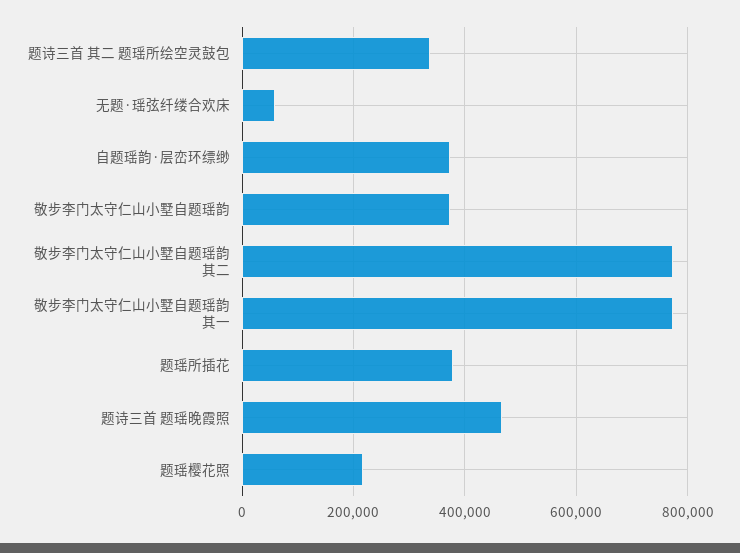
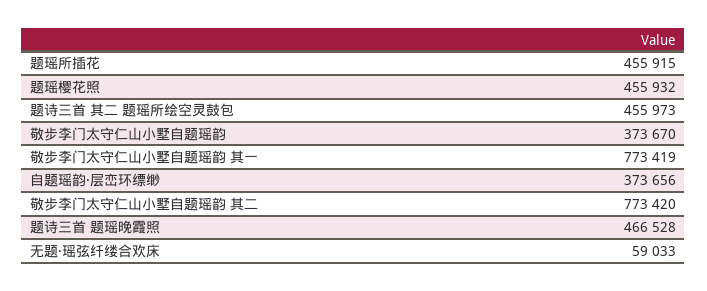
题诗三首 其二 题瑶所绘空灵鼓包: 340000 -> 455973
题瑶所插花: 380000 -> 455915
题瑶樱花照: 220000 -> 455932

